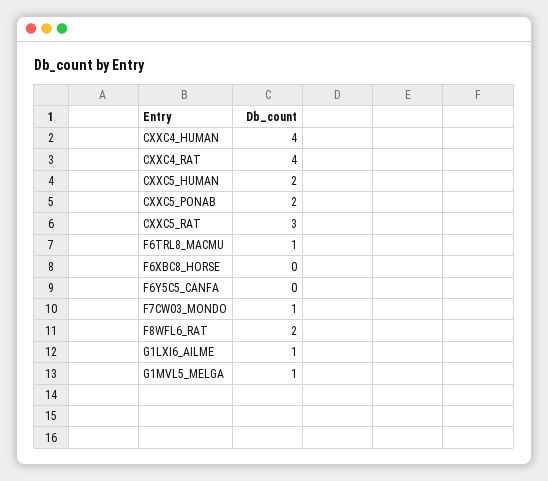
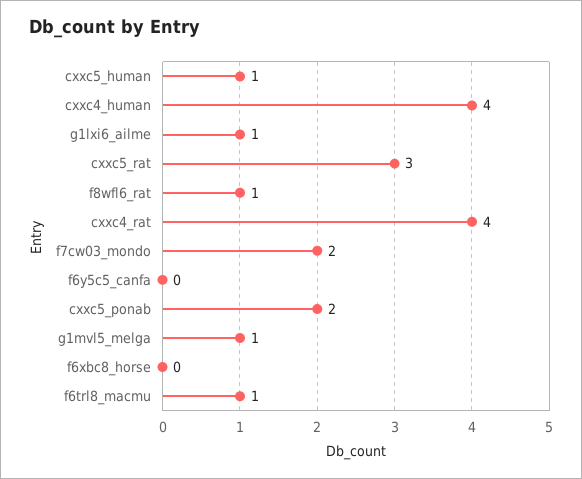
CXXC5_HUMAN: 2 -> 1
F7CW03_MONDO: 1 -> 2
F8WFL6_RAT: 2 -> 1

